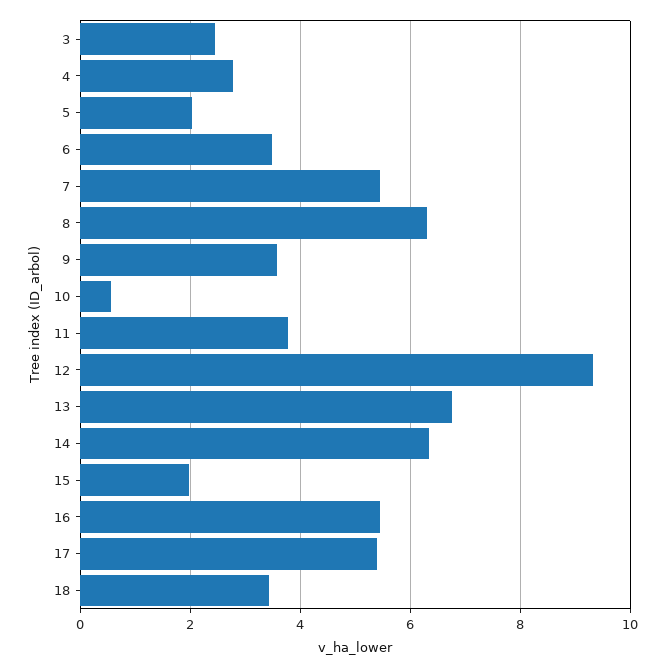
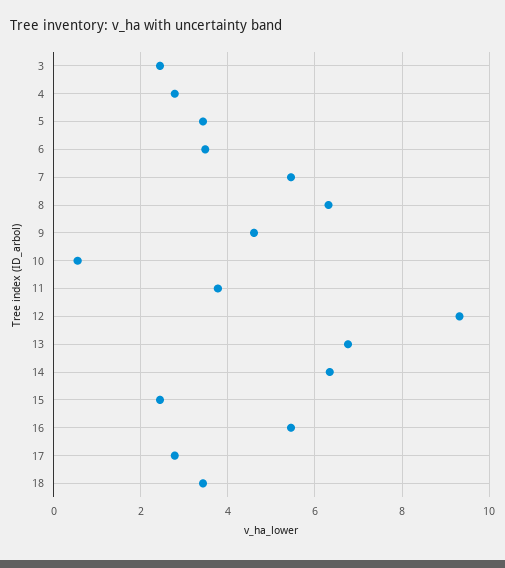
5: 2 -> 3.4
9: 3.6 -> 4.6
15: 2 -> 2.4
17: 5.4 -> 2.8

